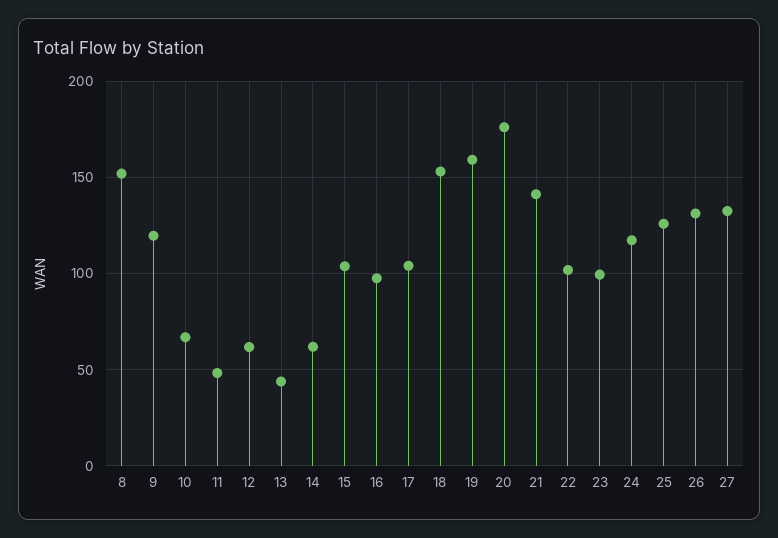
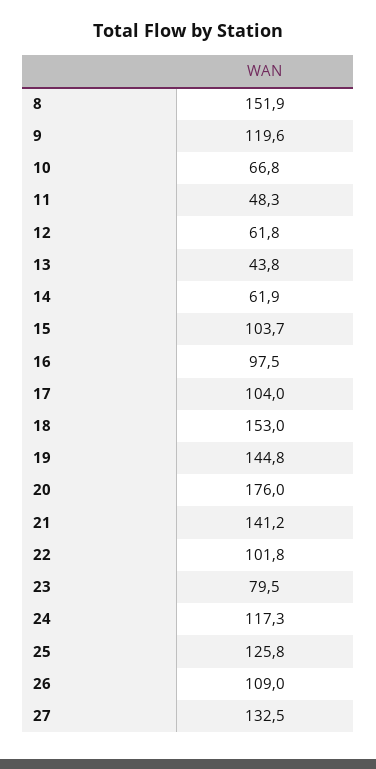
19: 160 -> 144.8
23: 100 -> 79.5
26: 130 -> 109

